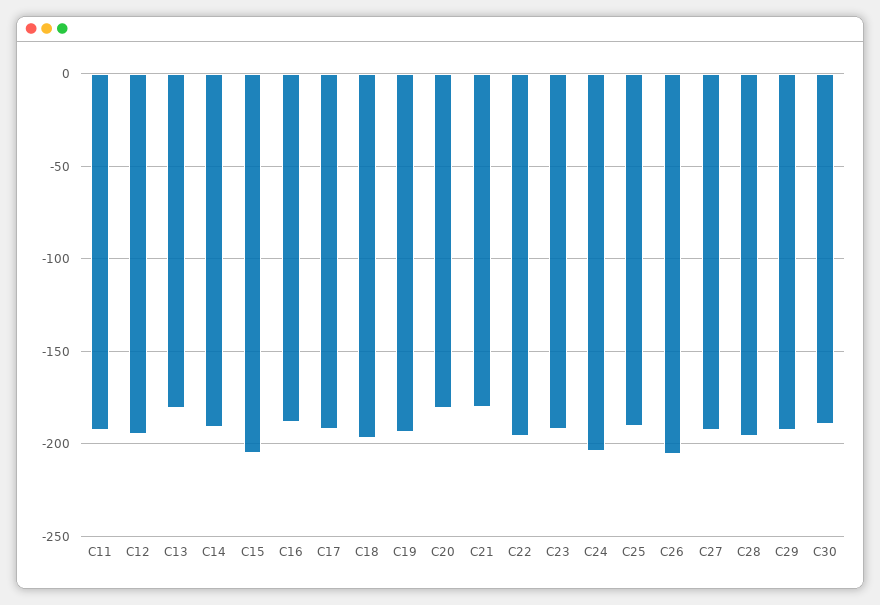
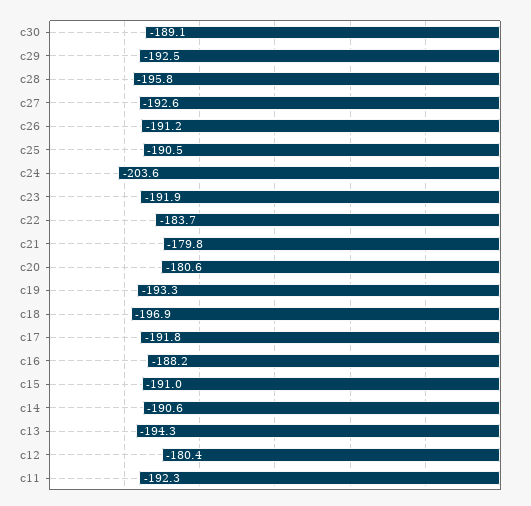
C12: -195 -> -180.4
C13: -180 -> -194.3
C15: -205 -> -191
C22: -195 -> -183.7
C26: -205 -> -191.2

